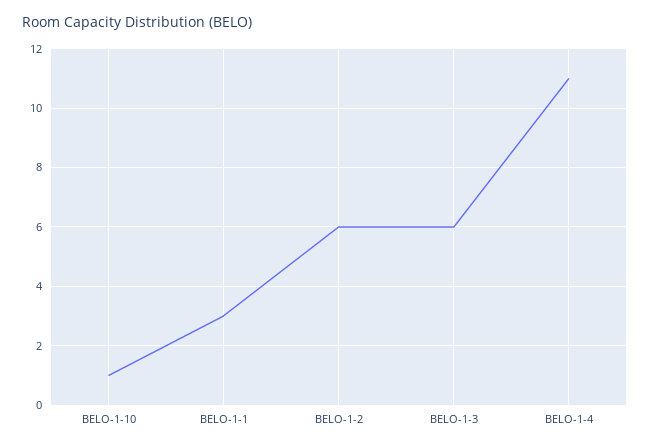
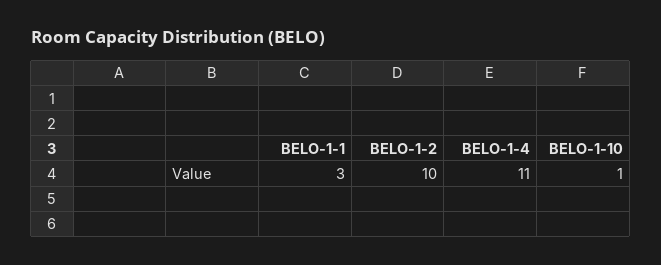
BELO-1-2: 6 -> 10
BELO-1-3: 6 -> none

